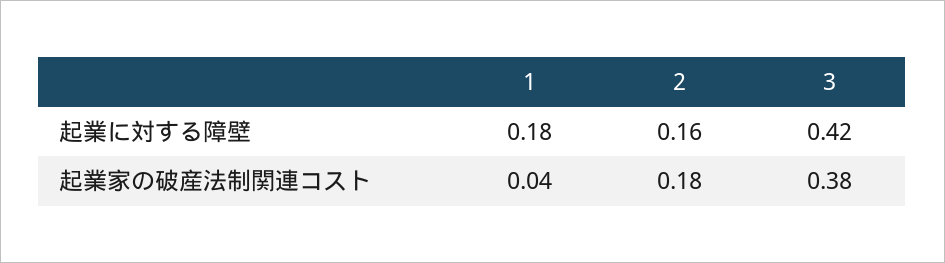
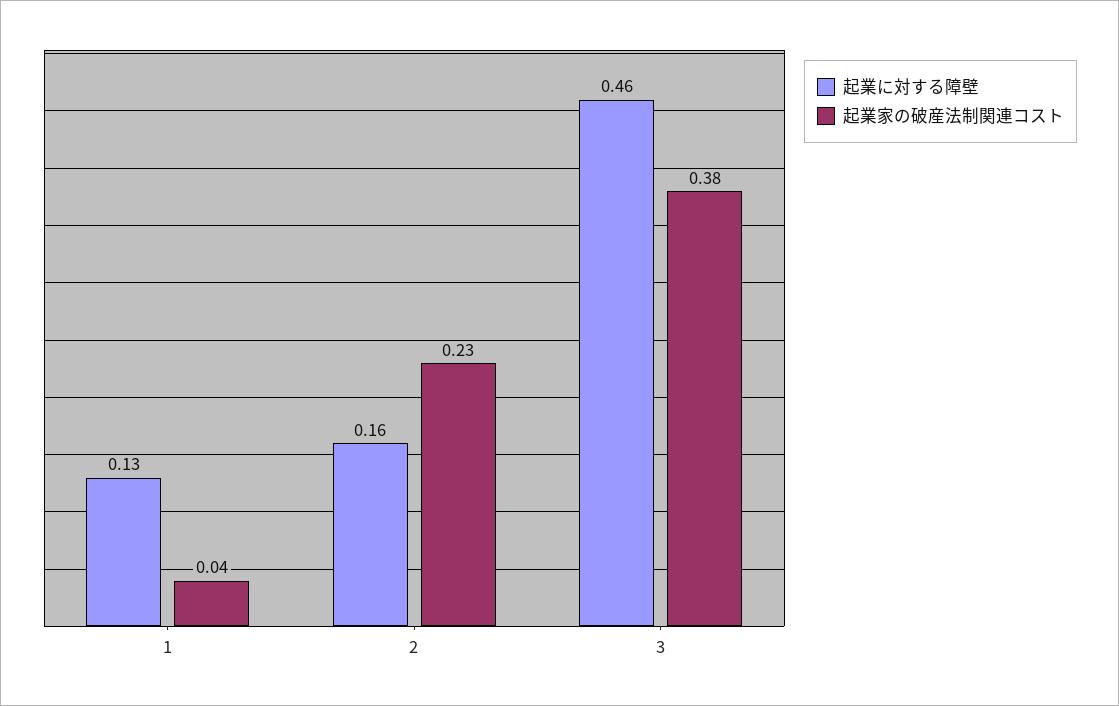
起業に対する障壁, 1: 0.18 -> 0.13
起業に対する障壁, 3: 0.42 -> 0.46
起業家の破産法制関連コスト, 2: 0.18 -> 0.23

